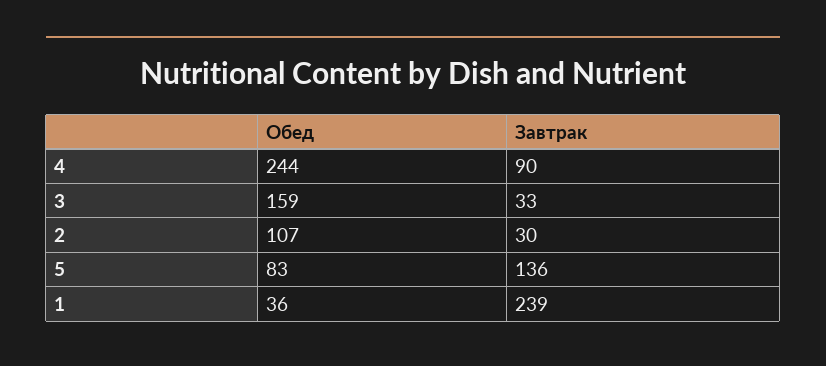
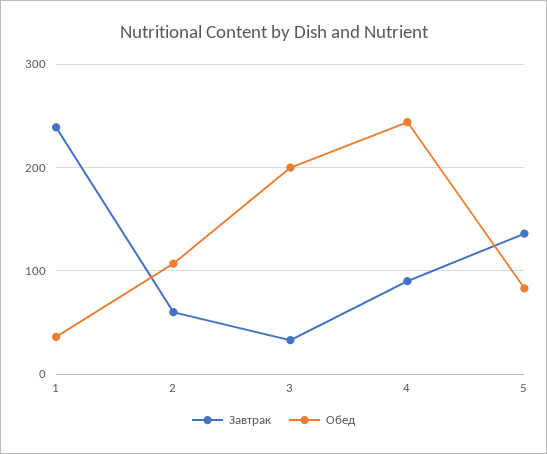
Обед, 3: 159 -> 200
Завтрак, 2: 30 -> 60

